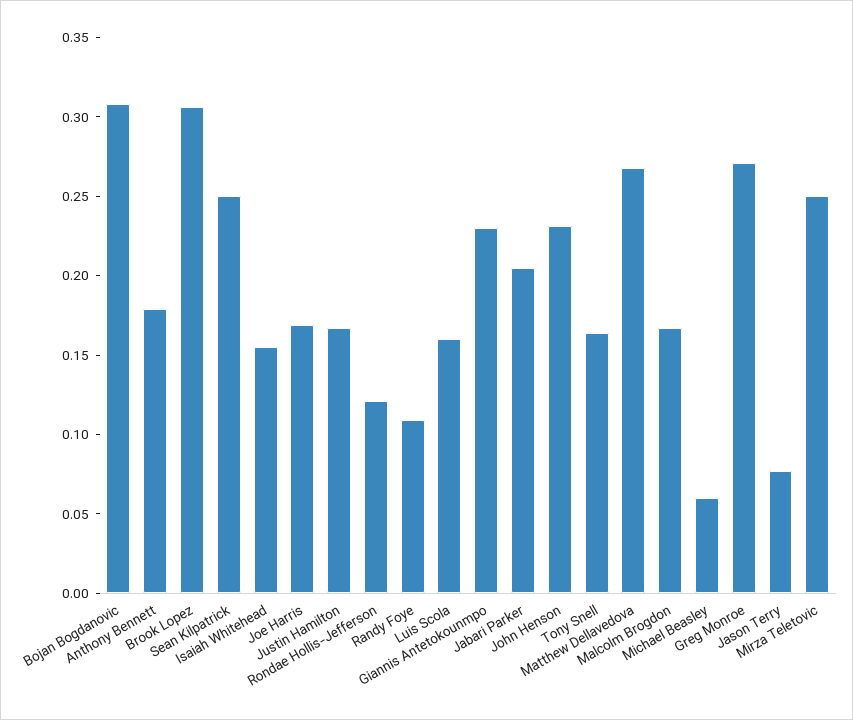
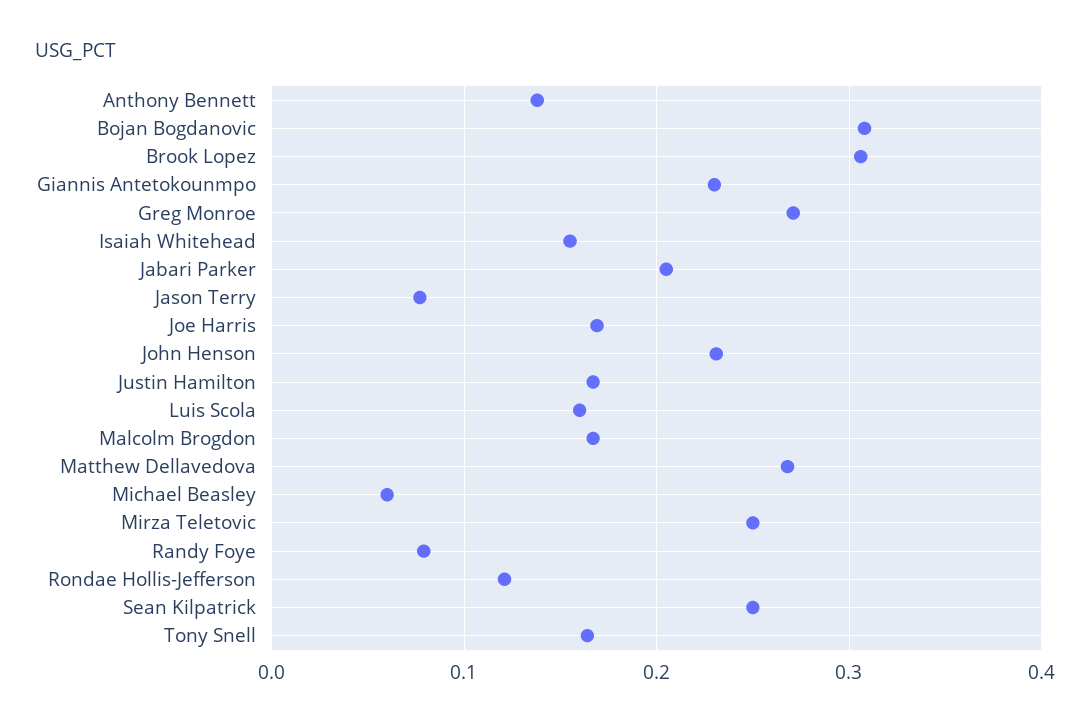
Anthony Bennett: 0.18 -> 0.14
Randy Foye: 0.11 -> 0.08

